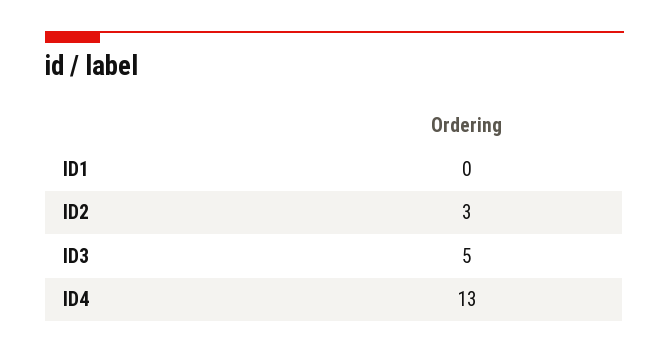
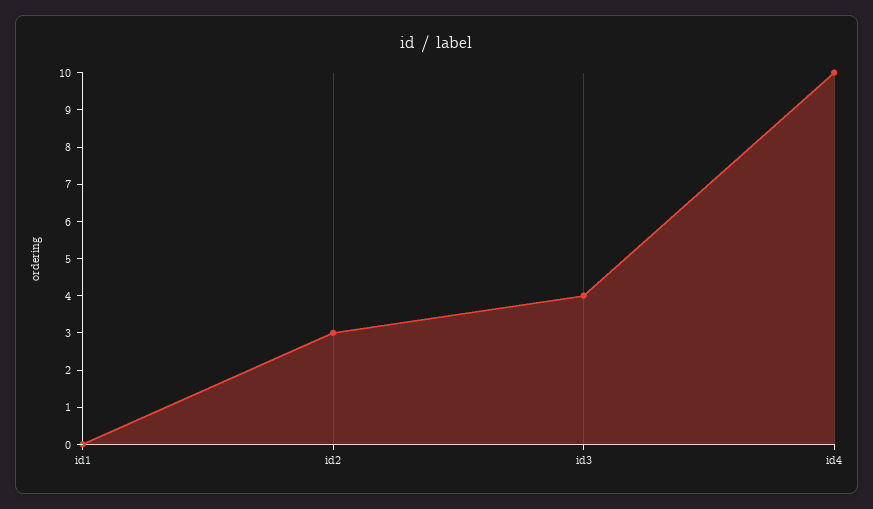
ID3: 5 -> 4
ID4: 13 -> 10

